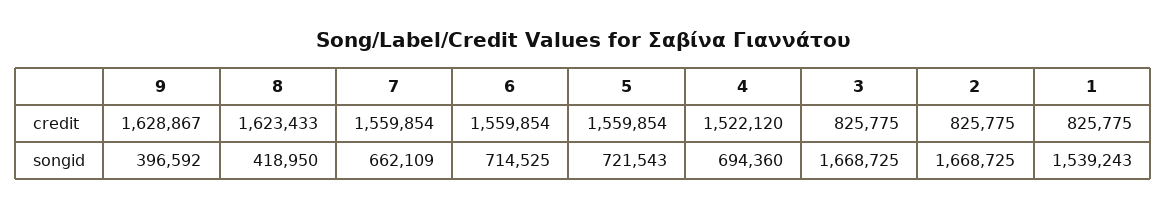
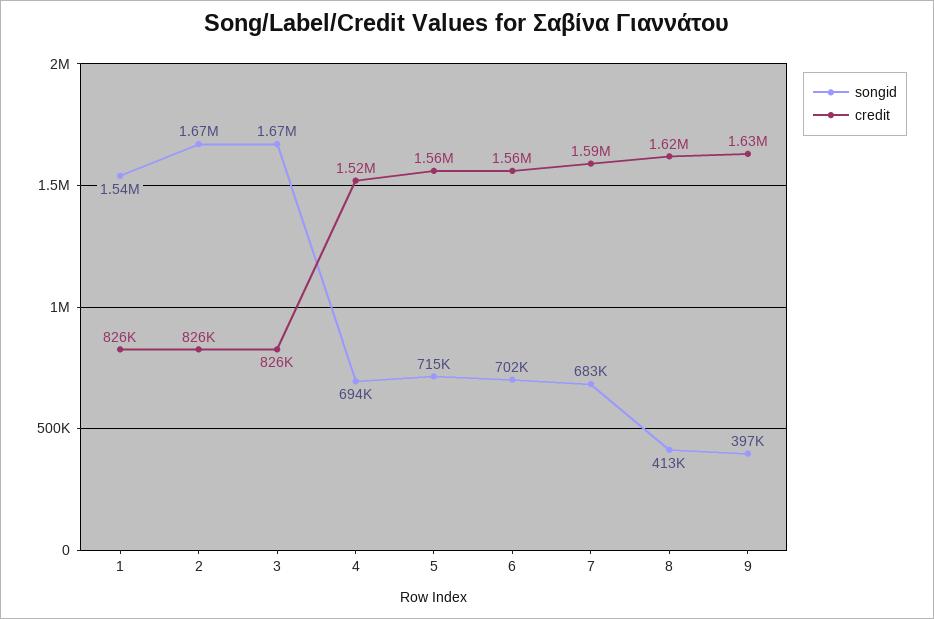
credit, 7: 1559854 -> 1590000
songid, 8: 418950 -> 413000
songid, 7: 662109 -> 683000
songid, 6: 714525 -> 702000
songid, 5: 721543 -> 715000

